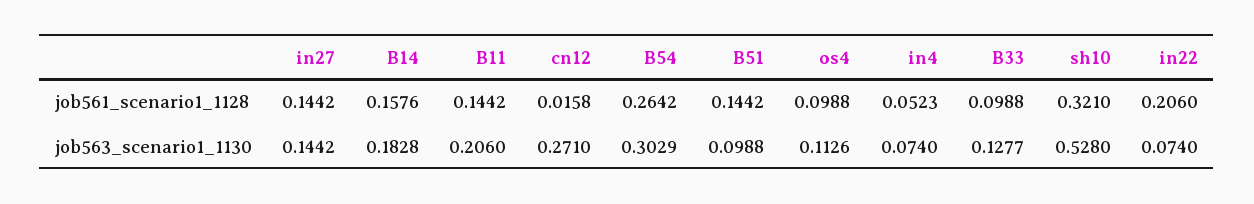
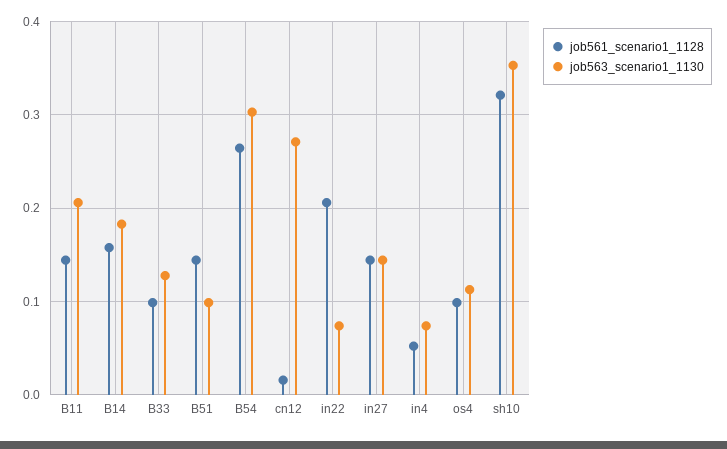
job563_scenario1_1130, sh10: 0.528 -> 0.35

